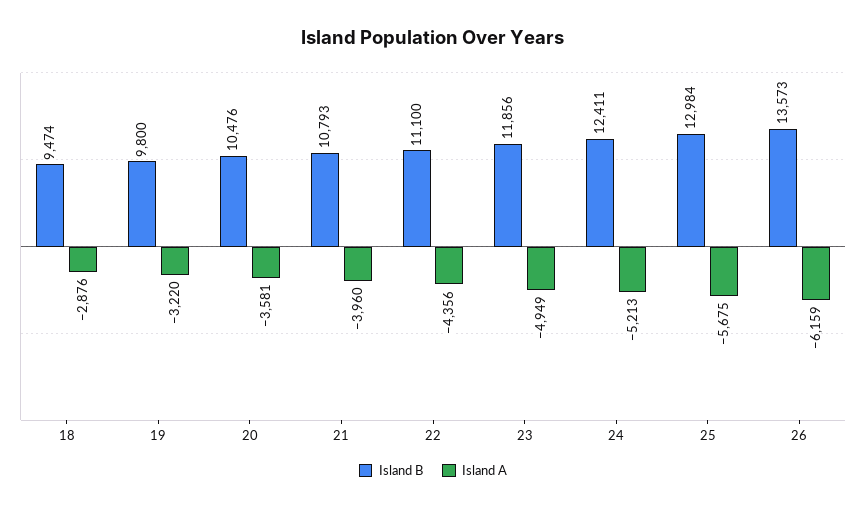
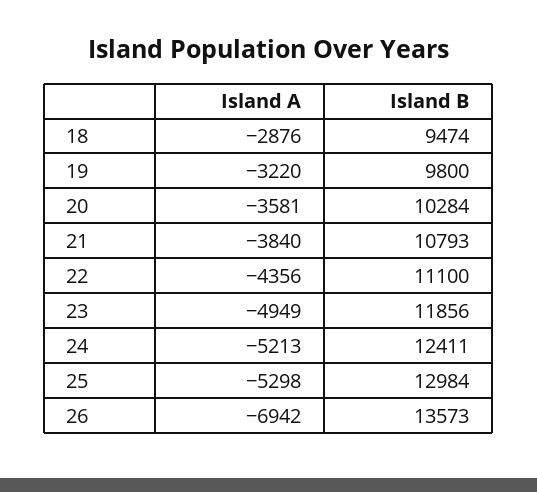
Island B, 20: 10476 -> 10284
Island A, 21: -3960 -> -3840
Island A, 25: -5675 -> -5298
Island A, 26: -6159 -> -6942

